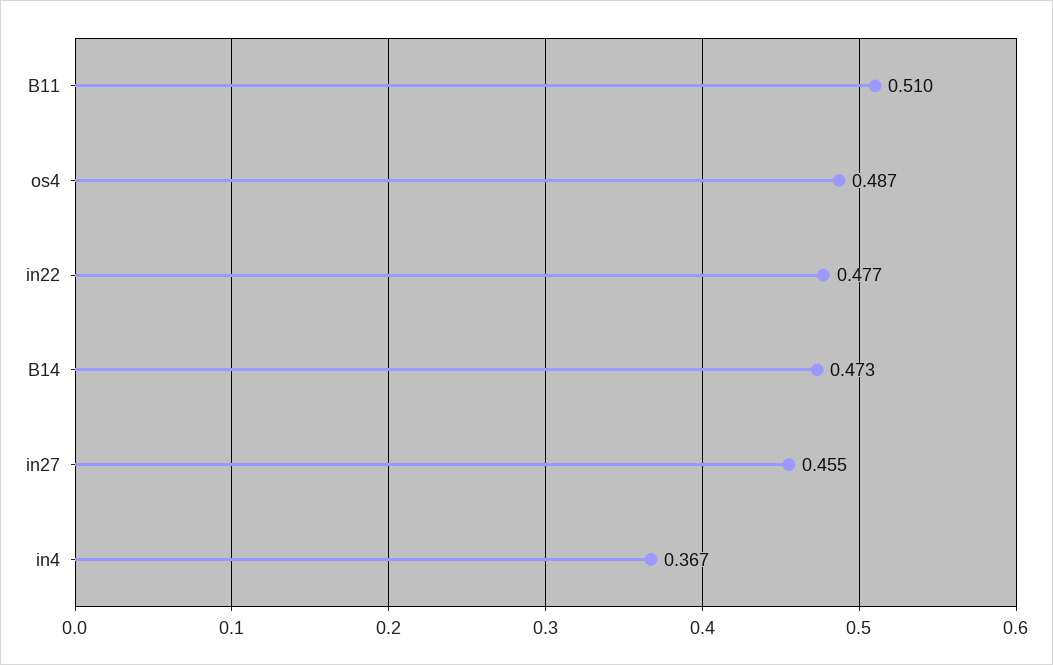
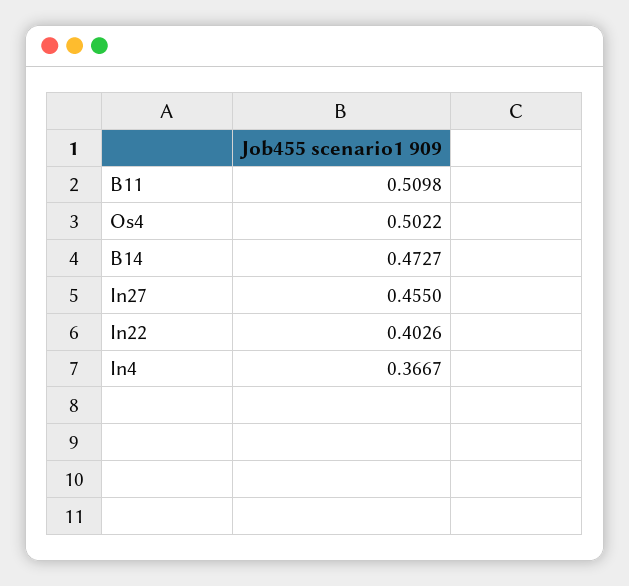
os4: 0.487 -> 0.5022
in22: 0.477 -> 0.4026

